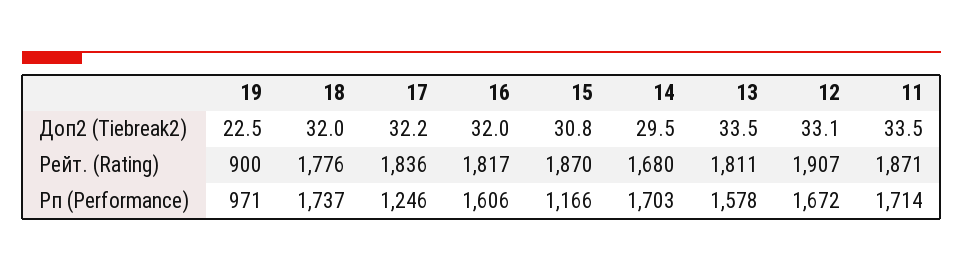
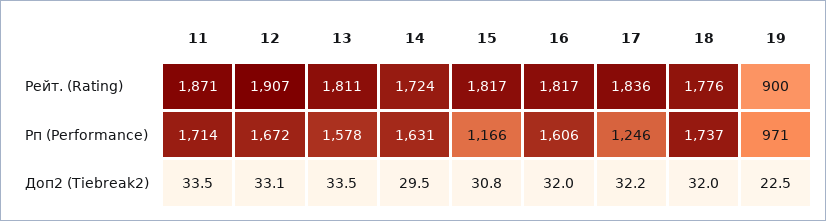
15, Рейт. (Rating): 1870 -> 1817
14, Рейт. (Rating): 1680 -> 1724
14, Рп (Performance): 1703 -> 1631

